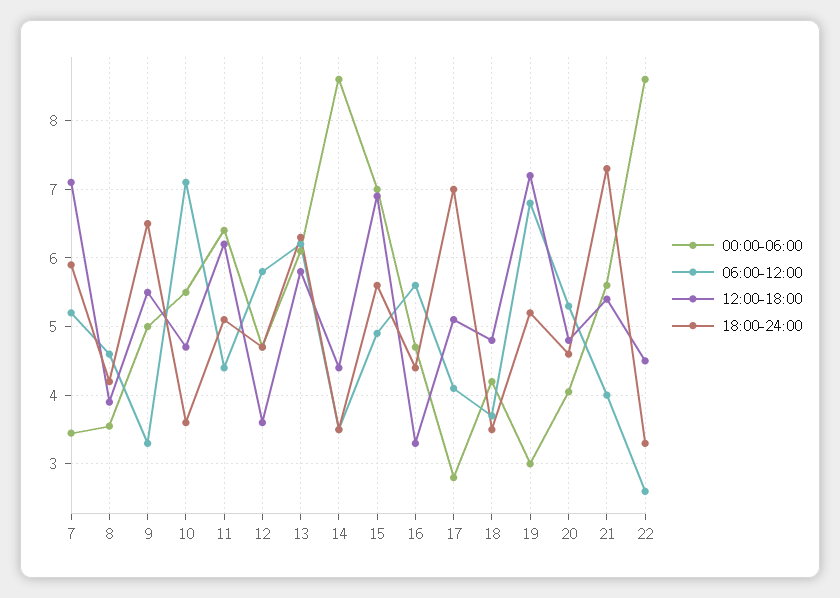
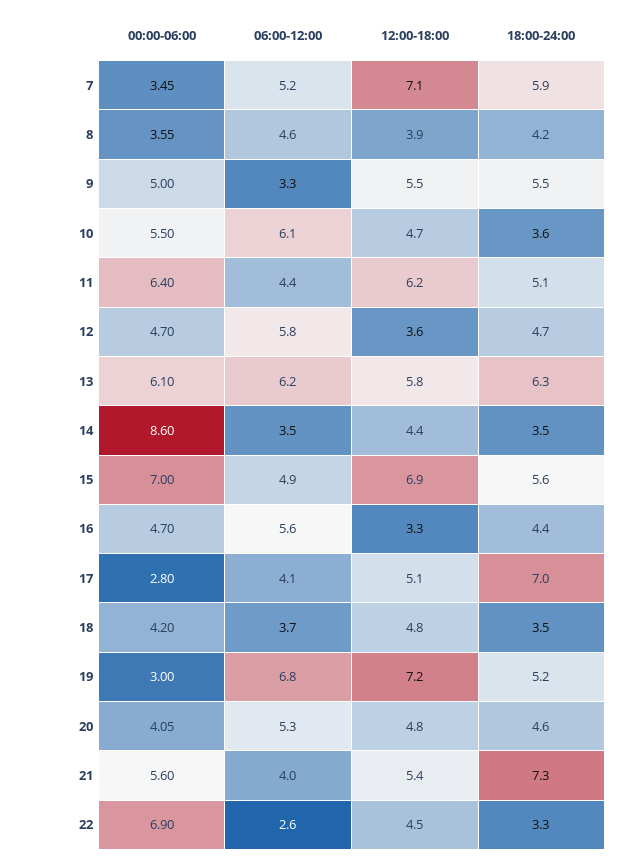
18:00-24:00, 9: 6.5 -> 5.5
06:00-12:00, 10: 7.1 -> 6.1
00:00-06:00, 22: 8.6 -> 6.9

